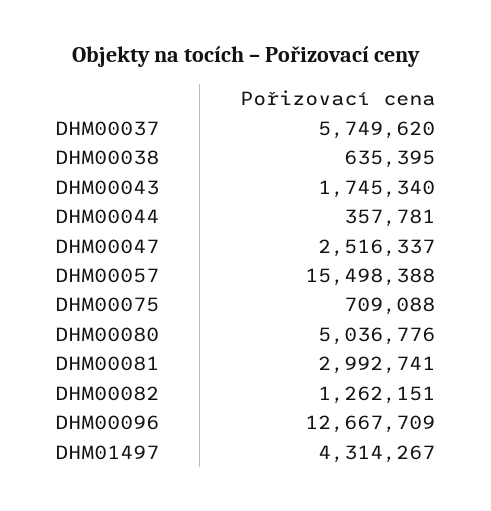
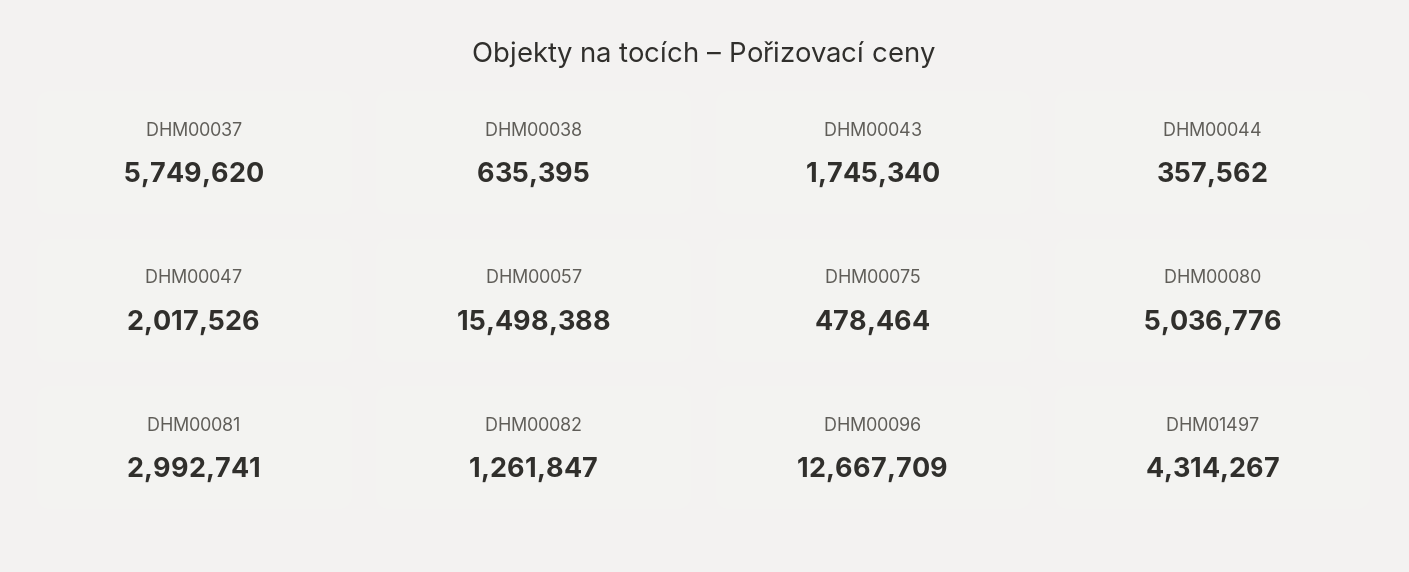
DHM00044: 357781 -> 357562
DHM00047: 2516337 -> 2017526
DHM00075: 709088 -> 478464
DHM00082: 1262151 -> 1261847

